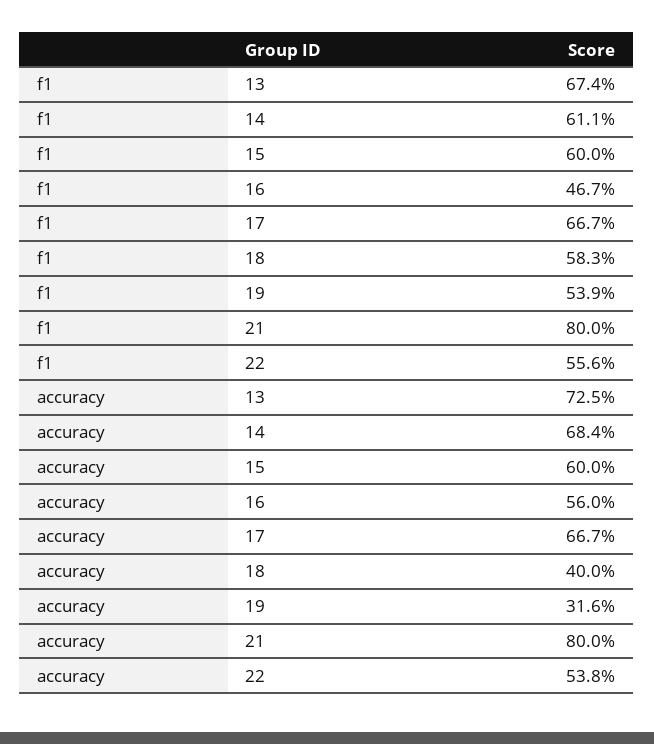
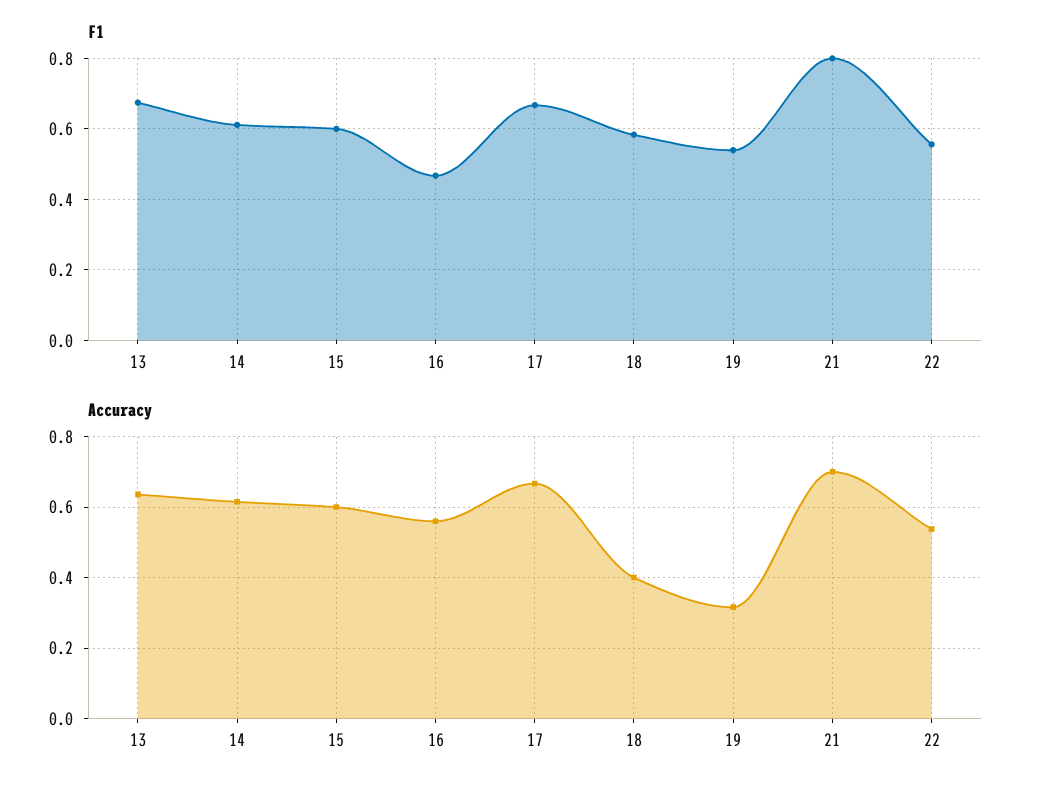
accuracy, 13: 0.725 -> 0.64
accuracy, 14: 0.684 -> 0.62
accuracy, 21: 0.8 -> 0.7

